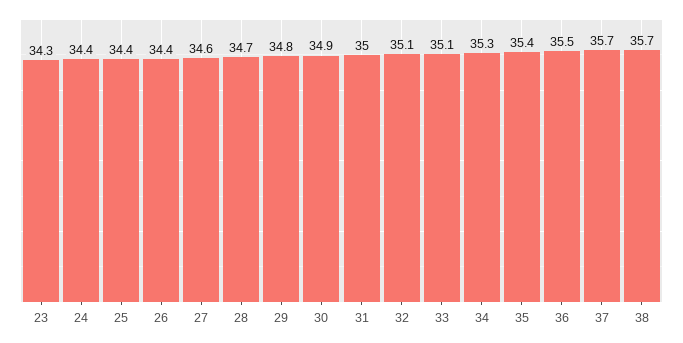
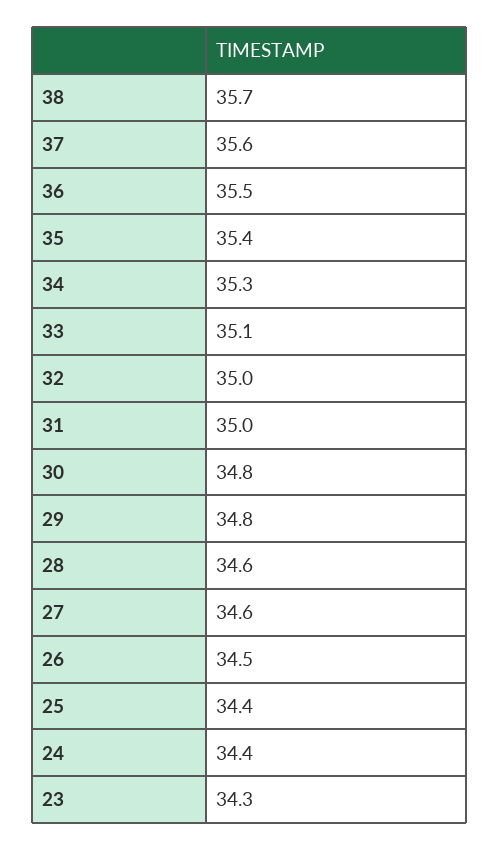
26: 34.4 -> 34.5
28: 34.7 -> 34.6
30: 34.9 -> 34.8
32: 35.1 -> 35
37: 35.7 -> 35.6

